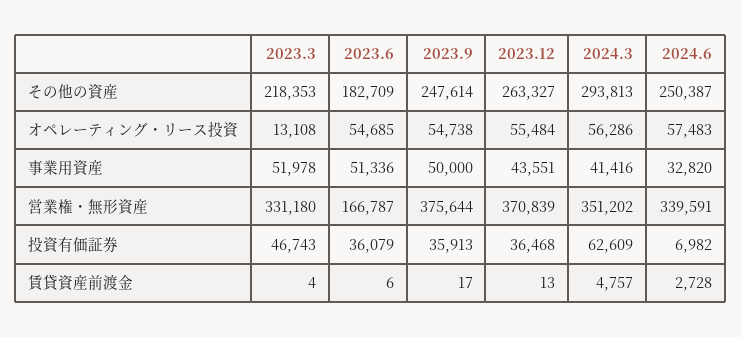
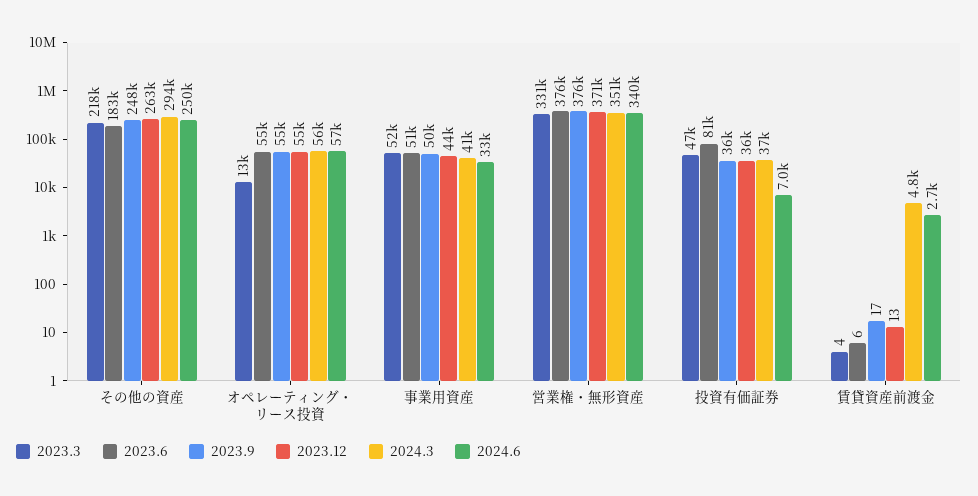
2023.6, 営業権・無形資産: 166787 -> 376000
2023.6, 投資有価証券: 36079 -> 81000
2024.3, 投資有価証券: 62609 -> 37000

